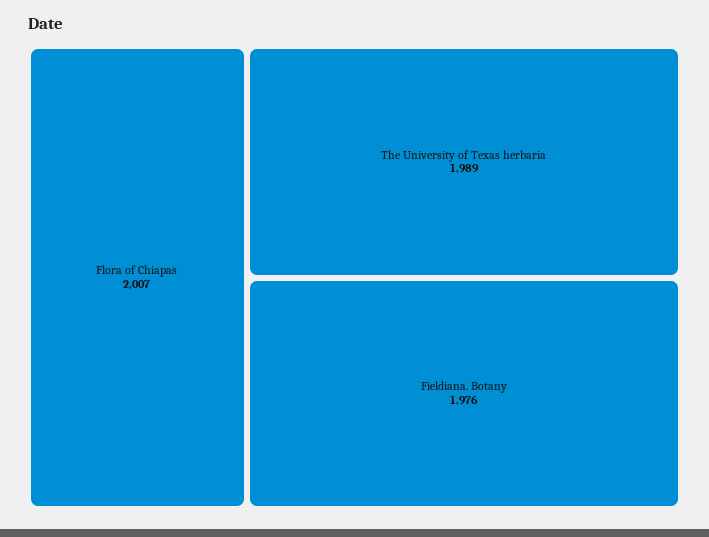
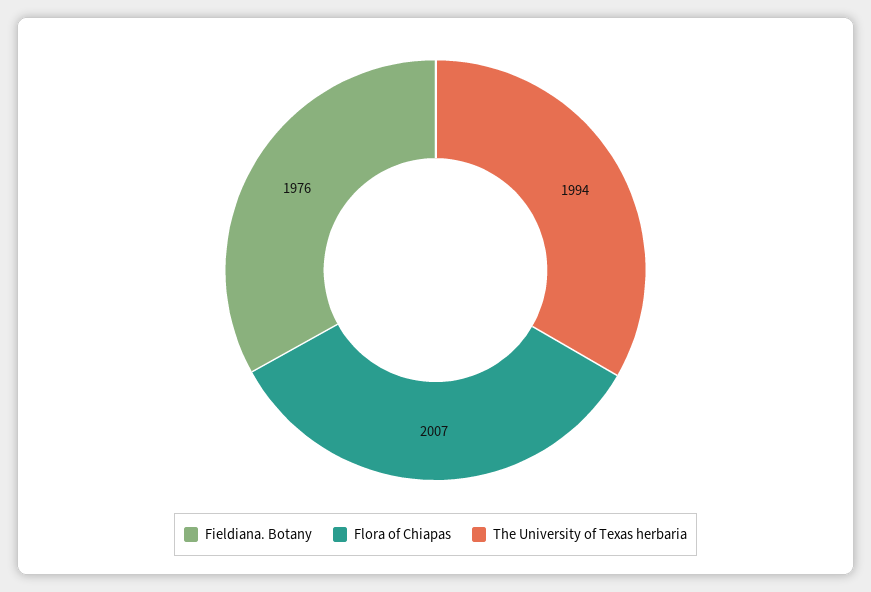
The University of Texas herbaria: 1989 -> 1994

